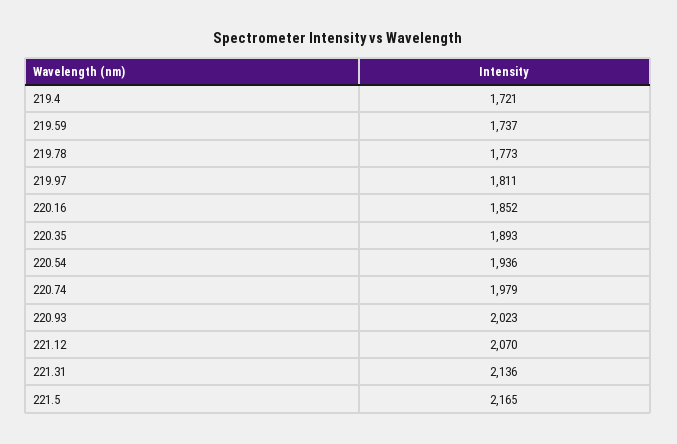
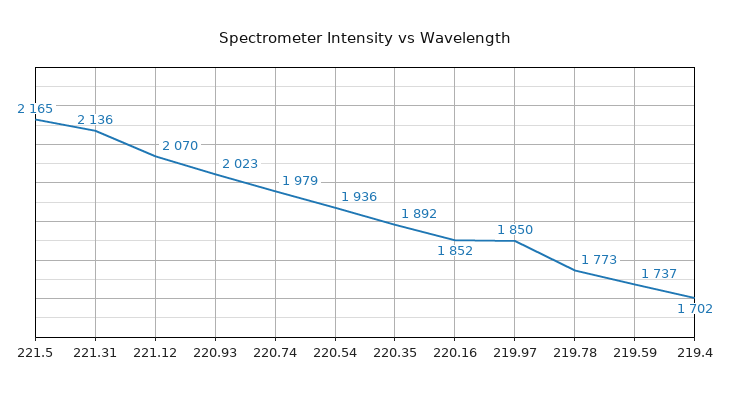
219.4: 1721 -> 1702
219.97: 1811 -> 1850
220.35: 1893 -> 1892

